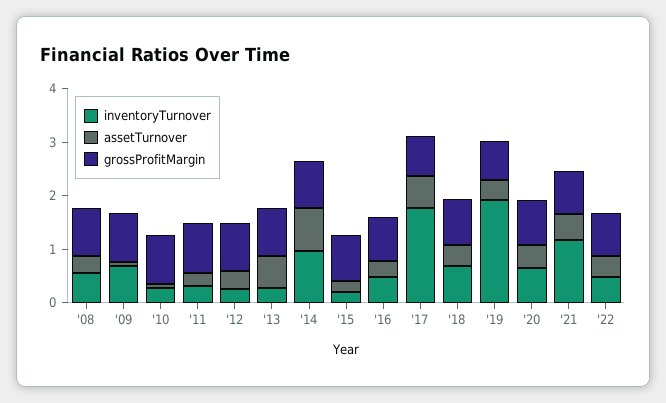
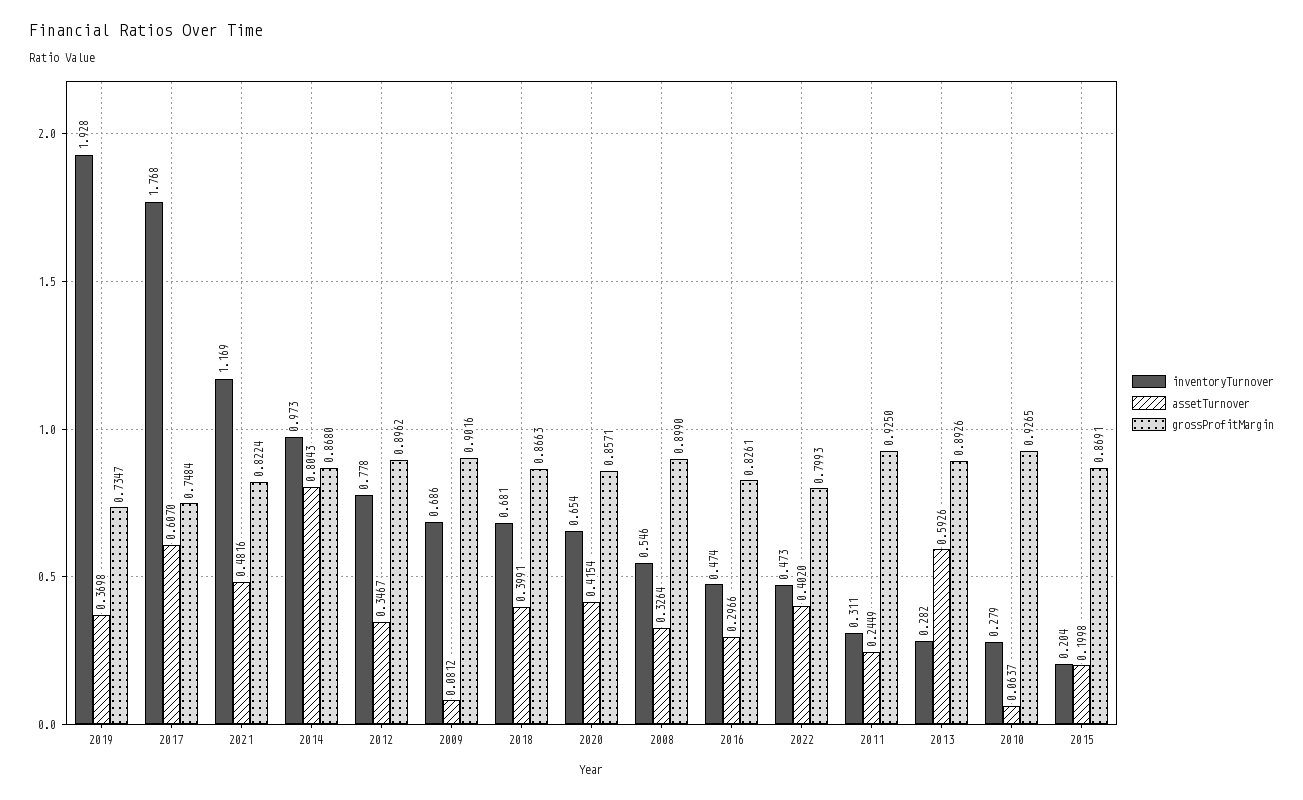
inventoryTurnover, '12: 0.2 -> 0.778

